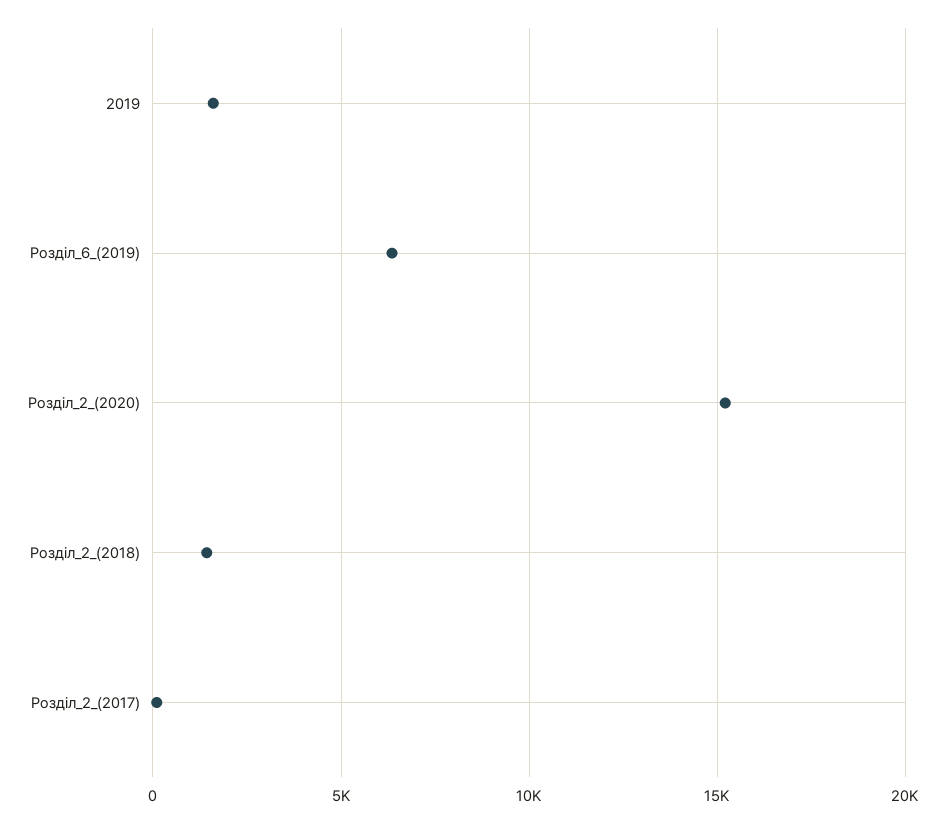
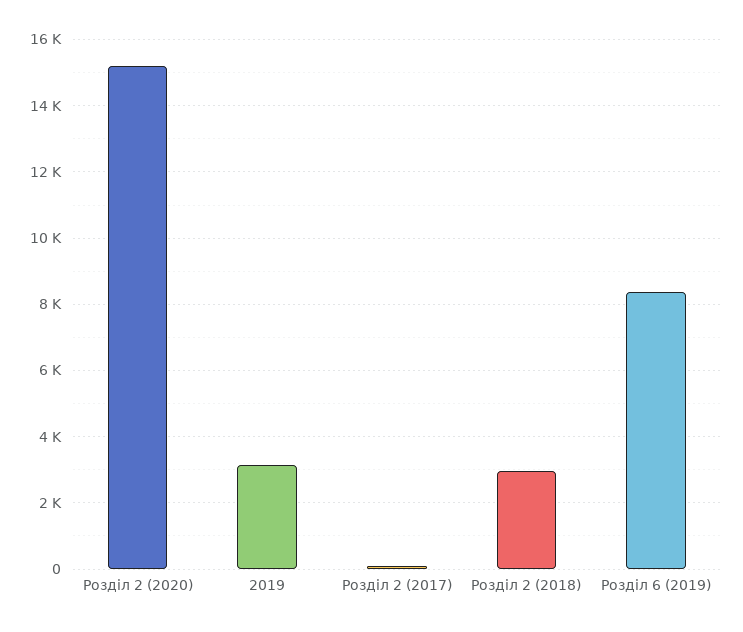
2019: 1500 -> 3200
Розділ_6_(2019): 6500 -> 8400
Розділ_2_(2018): 1500 -> 3000

